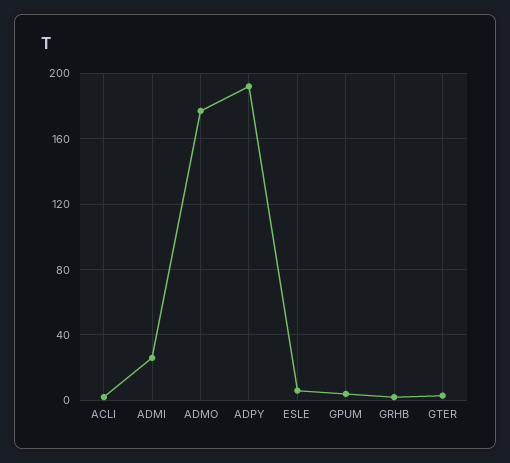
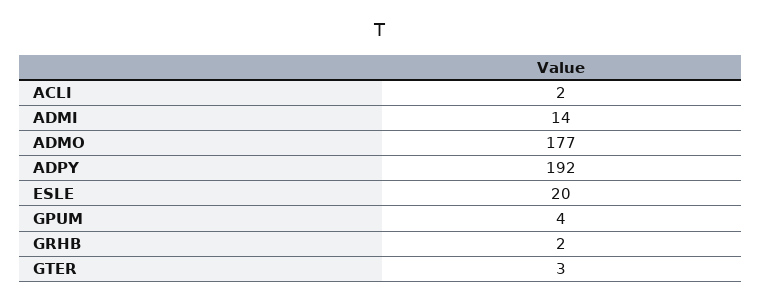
ADMI: 25 -> 14
ESLE: 5 -> 20

